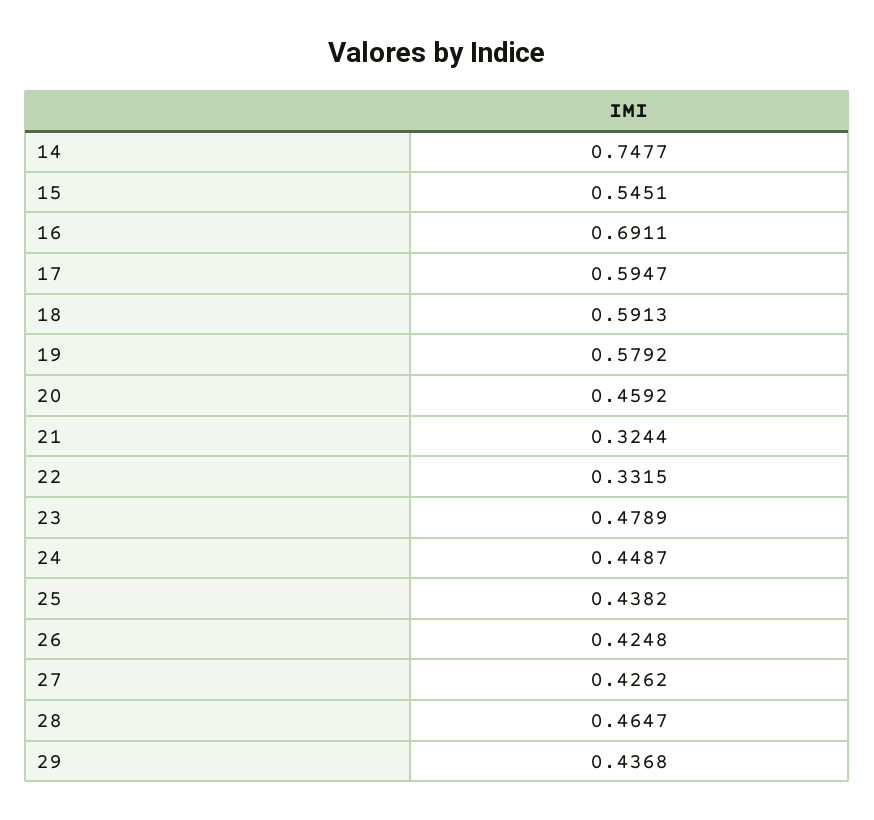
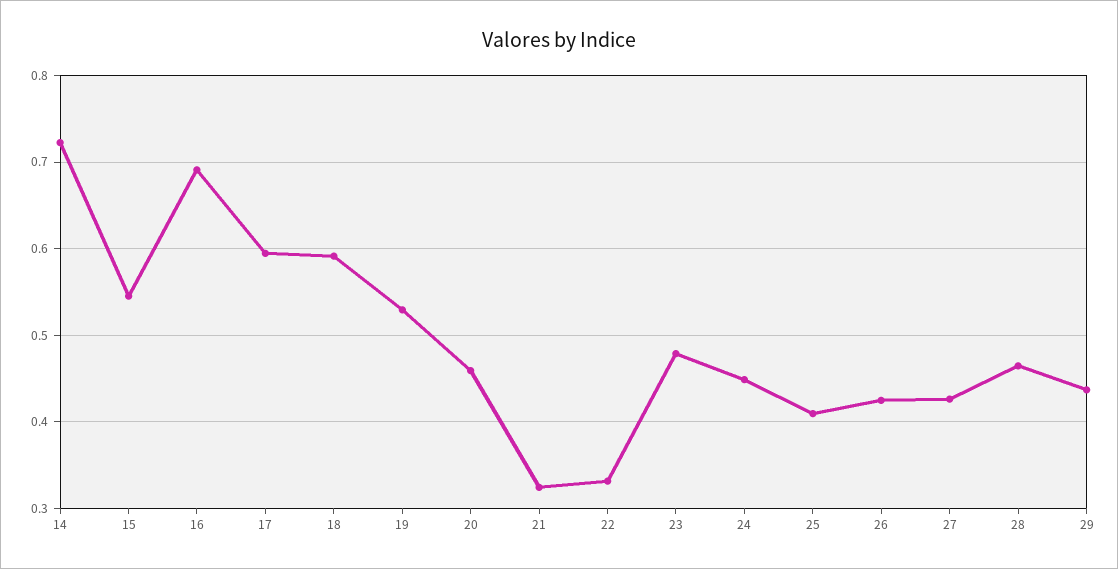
14: 0.7477 -> 0.72
19: 0.5792 -> 0.53
25: 0.4382 -> 0.41

